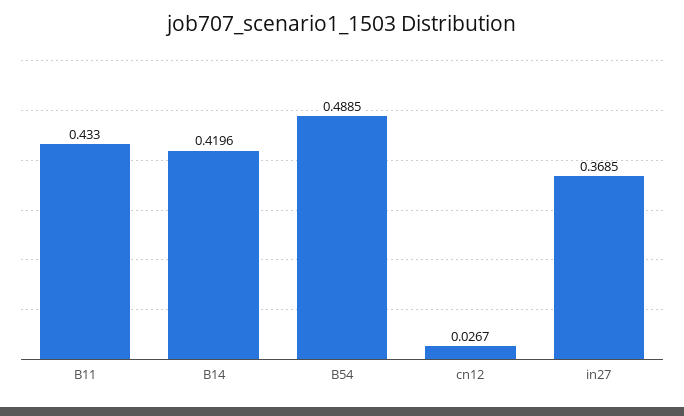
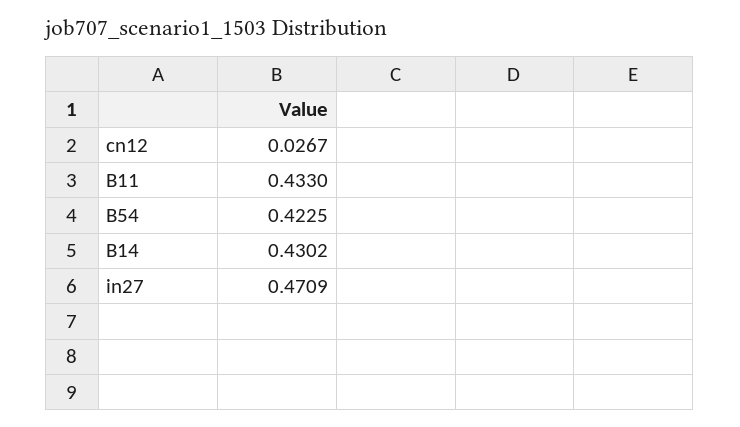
B14: 0.4196 -> 0.4302
B54: 0.4885 -> 0.4225
in27: 0.3685 -> 0.4709

